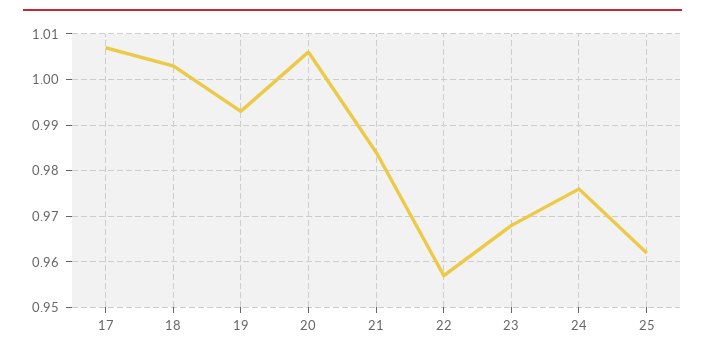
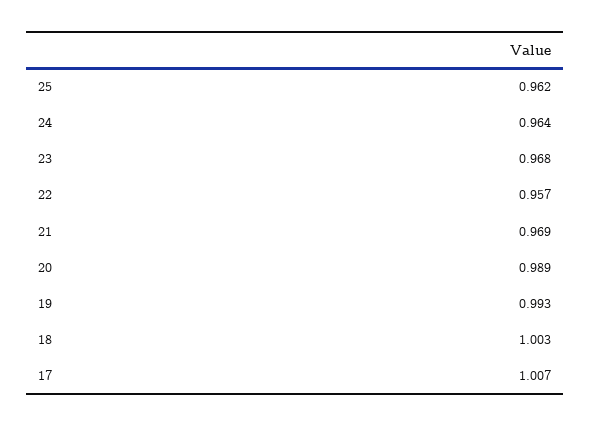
20: 1.005 -> 0.989
21: 0.985 -> 0.969
24: 0.975 -> 0.964

